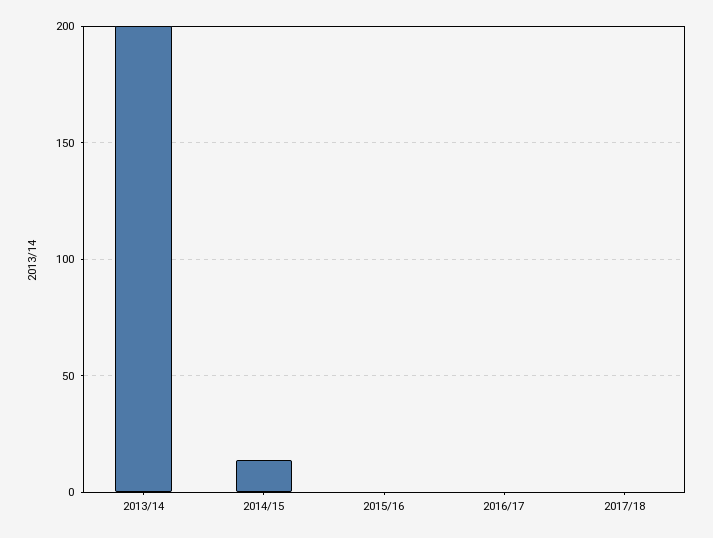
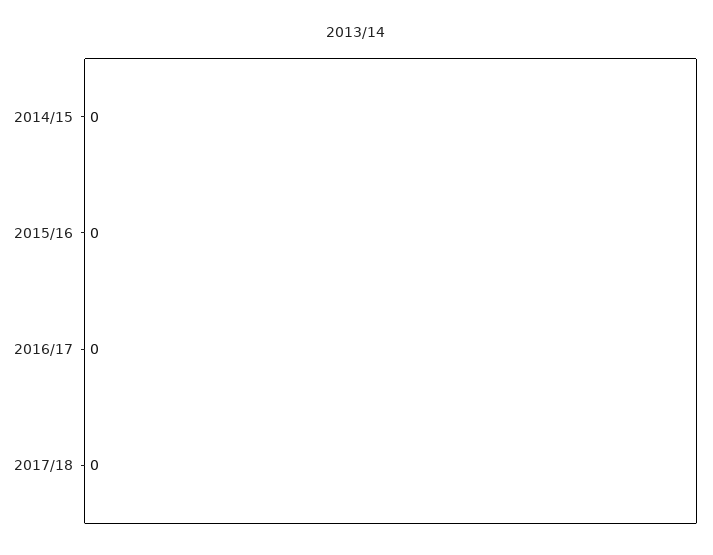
2013/14: 200 -> none
2014/15: 15 -> 0

